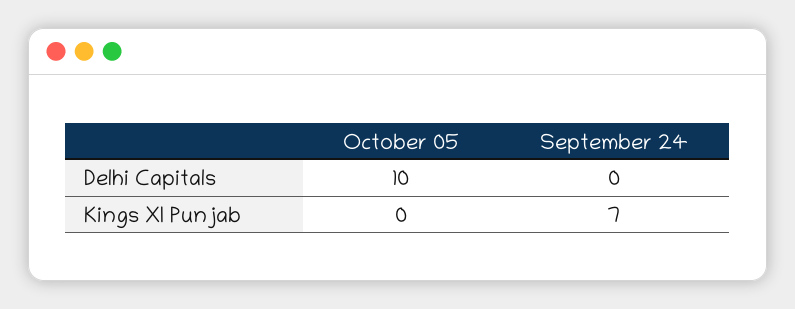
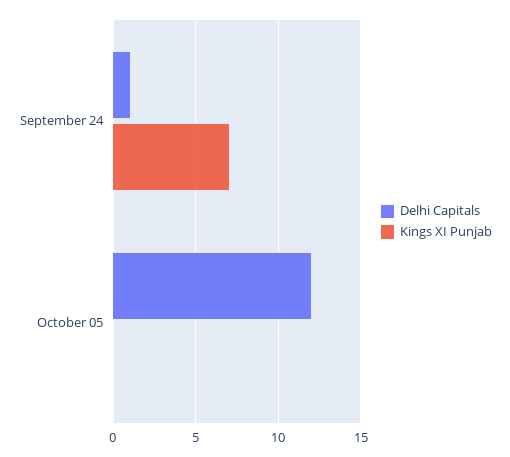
Delhi Capitals, October 05: 10 -> 12
Delhi Capitals, September 24: 0 -> 1

